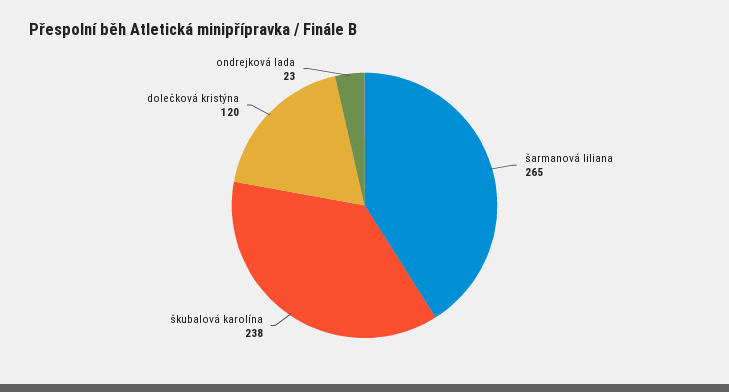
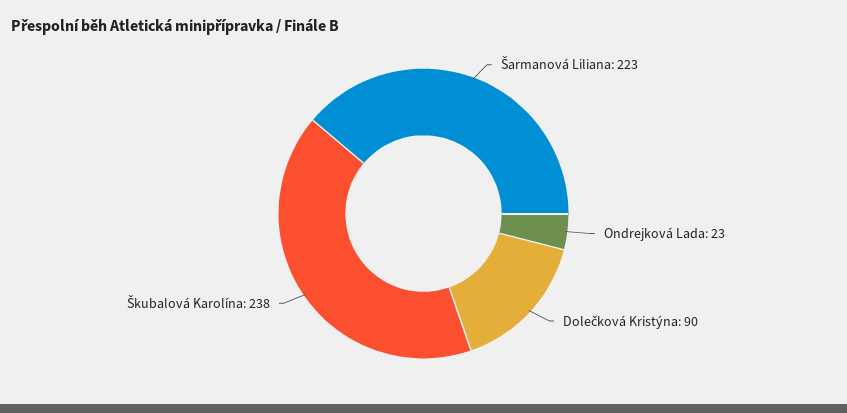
šarmanová liliana: 265 -> 223
dolečková kristýna: 120 -> 90

